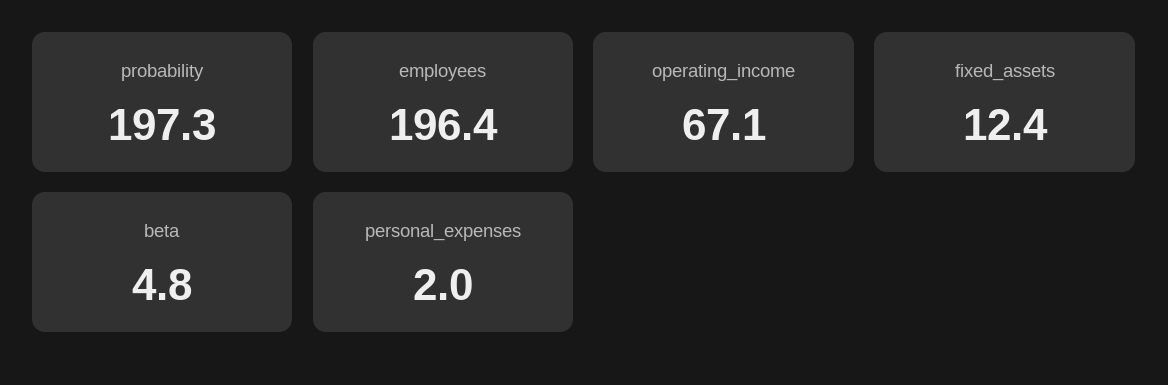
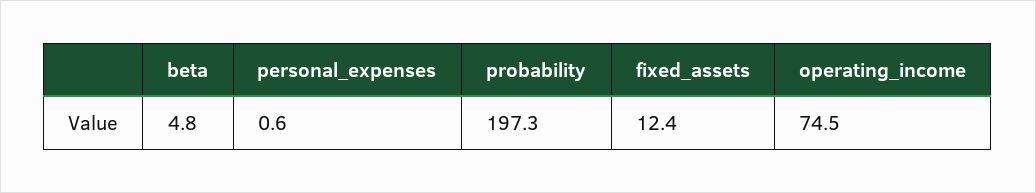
employees: 196.4 -> none
operating_income: 67.1 -> 74.5
personal_expenses: 2 -> 0.6

